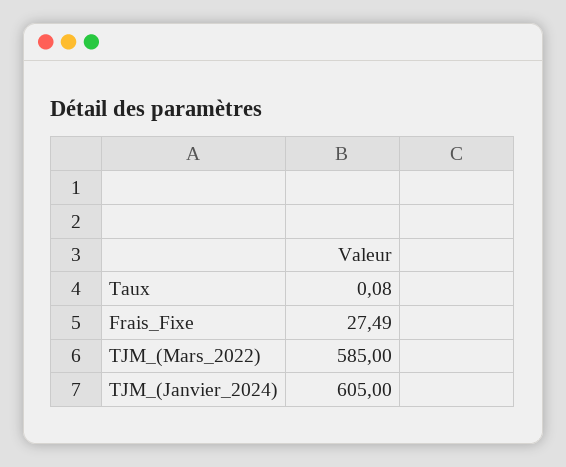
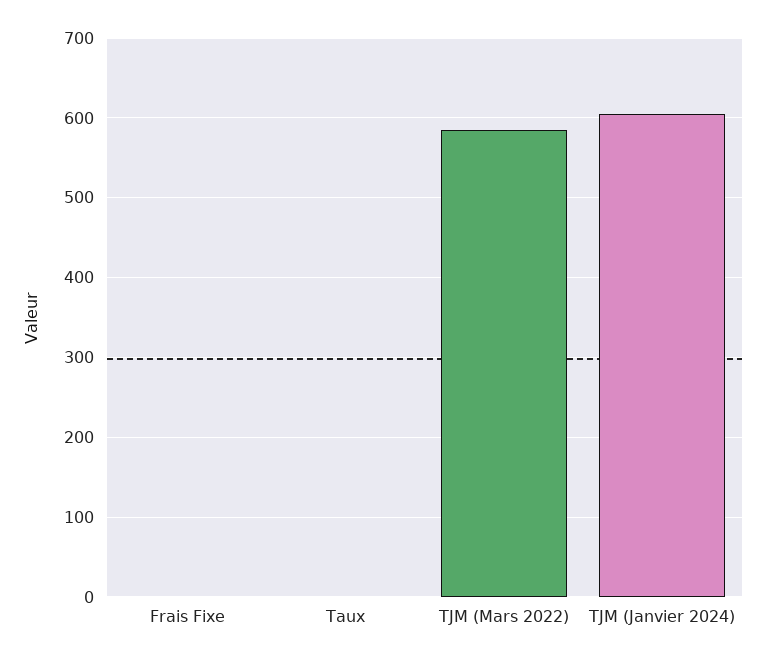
Frais_Fixe: 27.49 -> 0

